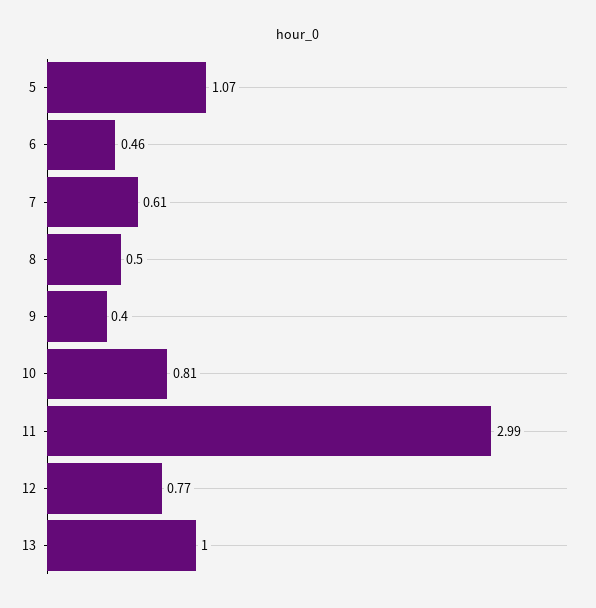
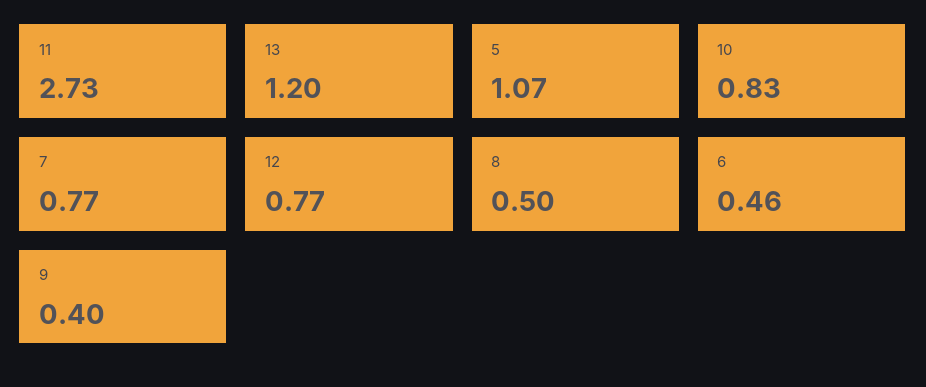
7: 0.61 -> 0.77
10: 0.81 -> 0.83
11: 2.99 -> 2.73
13: 1 -> 1.2

